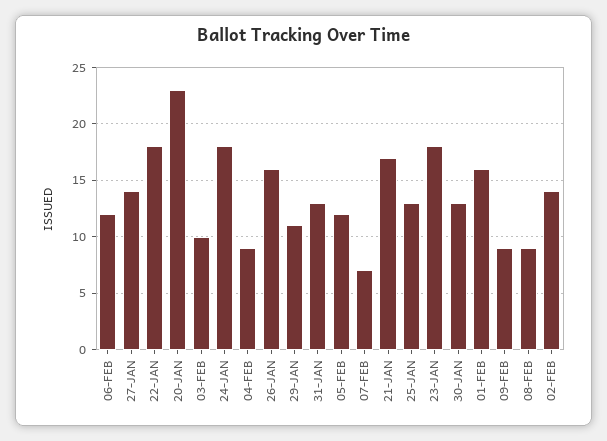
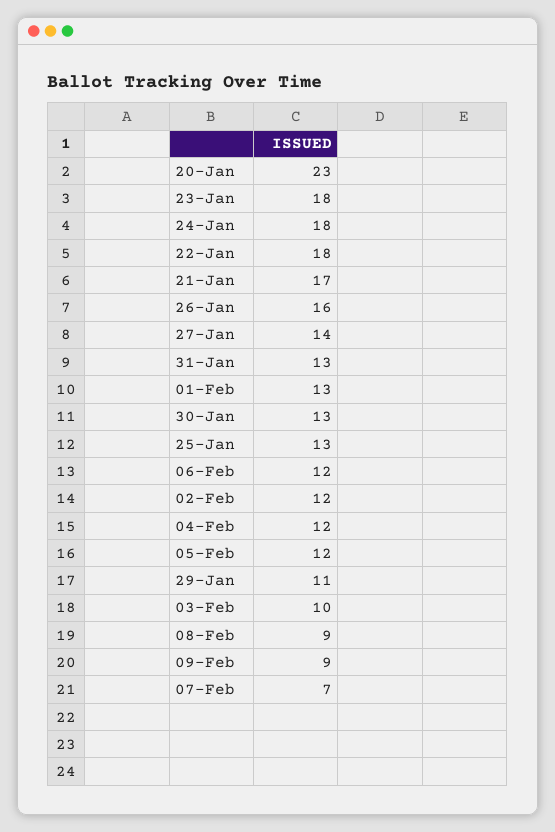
04-FEB: 9 -> 12
01-FEB: 16 -> 13
02-FEB: 14 -> 12

